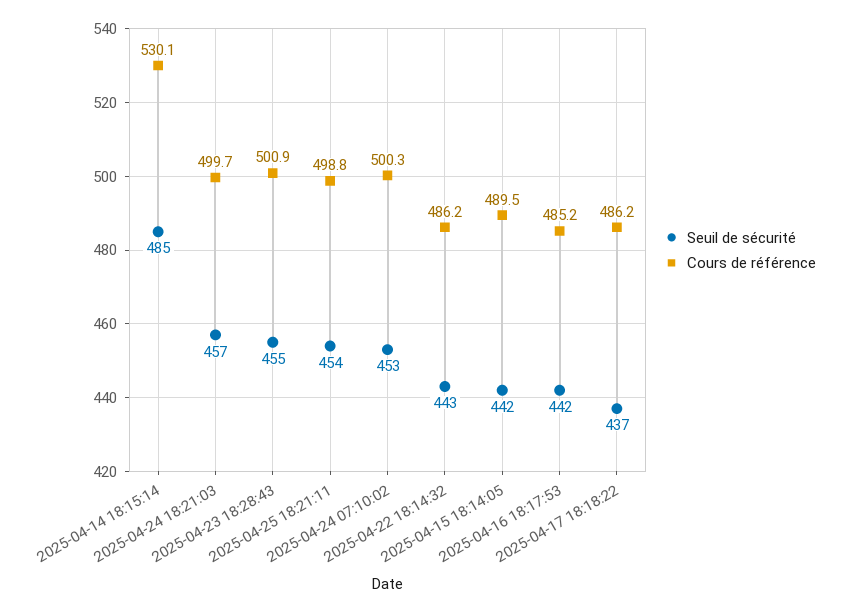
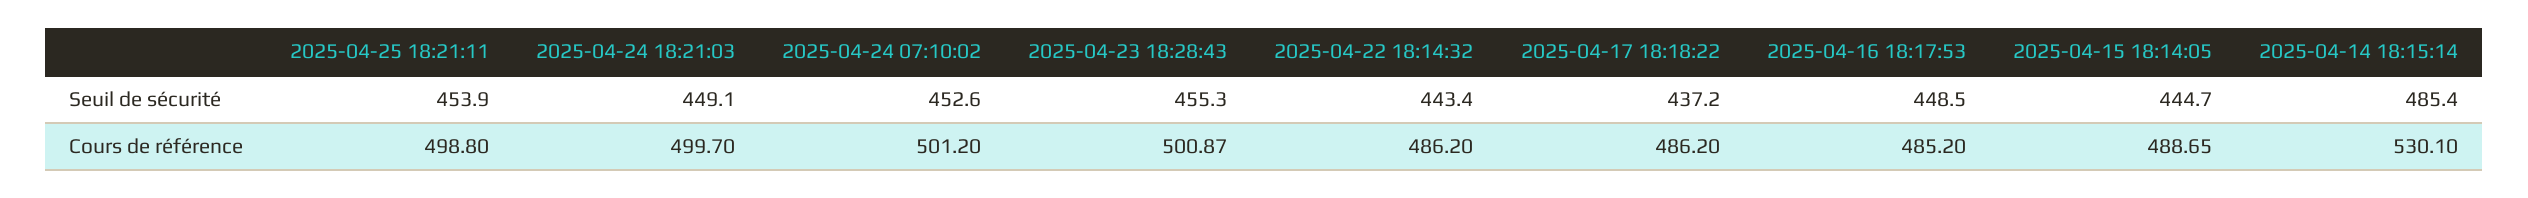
Seuil de sécurité, 2025-04-24 18:21:03: 457 -> 449.1
Cours de référence, 2025-04-24 07:10:02: 500.3 -> 501.2
Seuil de sécurité, 2025-04-15 18:14:05: 442 -> 444.7
Cours de référence, 2025-04-15 18:14:05: 489.5 -> 488.65
Seuil de sécurité, 2025-04-16 18:17:53: 442 -> 448.5

